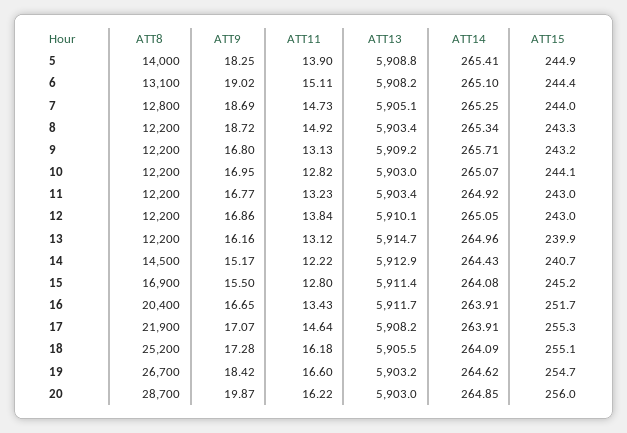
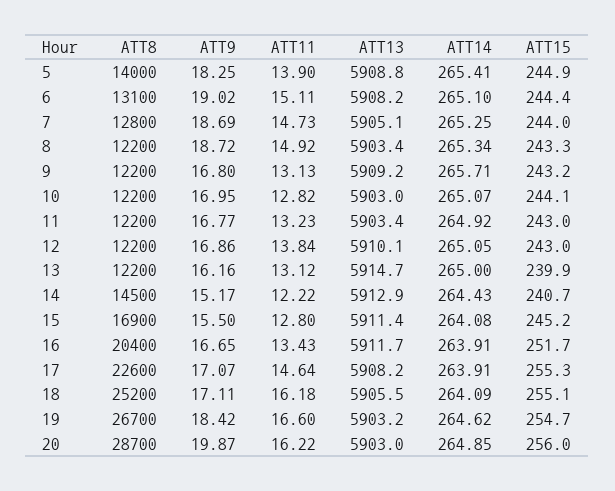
ATT14, 13: 264.96 -> 265
ATT8, 17: 21900 -> 22600
ATT9, 18: 17.28 -> 17.11

